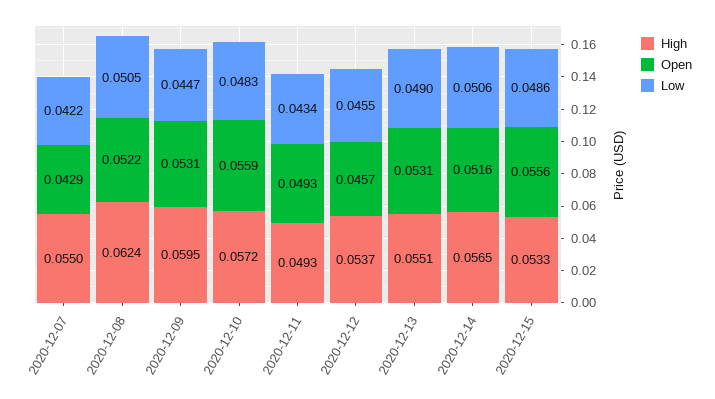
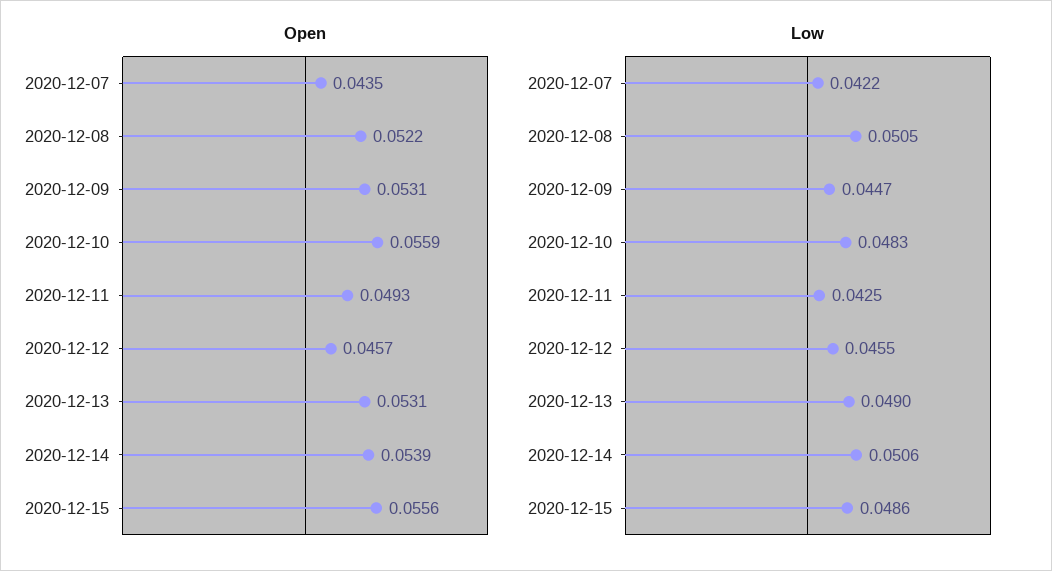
High, 2020-12-07: 0.055 -> none
Open, 2020-12-07: 0.0429 -> 0.0435
High, 2020-12-08: 0.0624 -> none
High, 2020-12-09: 0.0595 -> none
High, 2020-12-10: 0.0572 -> none
High, 2020-12-11: 0.0493 -> none
Low, 2020-12-11: 0.0434 -> 0.0425
High, 2020-12-12: 0.0537 -> none
High, 2020-12-13: 0.0551 -> none
High, 2020-12-14: 0.0565 -> none
Open, 2020-12-14: 0.0516 -> 0.0539
High, 2020-12-15: 0.0533 -> none

